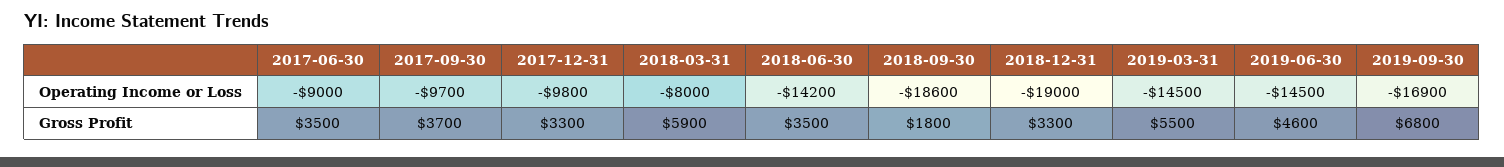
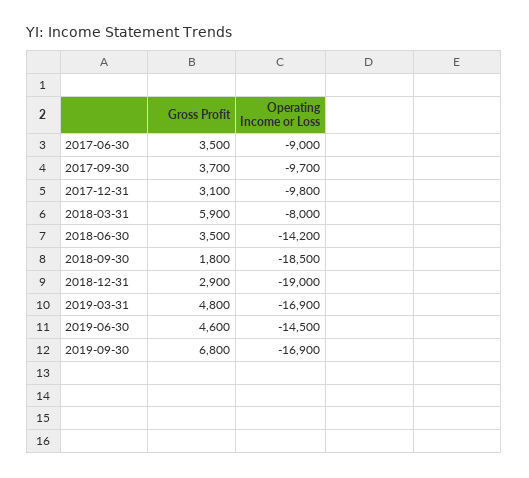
2018-09-30, Operating Income or Loss: -18600 -> -18500
2019-03-31, Operating Income or Loss: -14500 -> -16900
2017-12-31, Gross Profit: 3300 -> 3100
2018-12-31, Gross Profit: 3300 -> 2900
2019-03-31, Gross Profit: 5500 -> 4800

